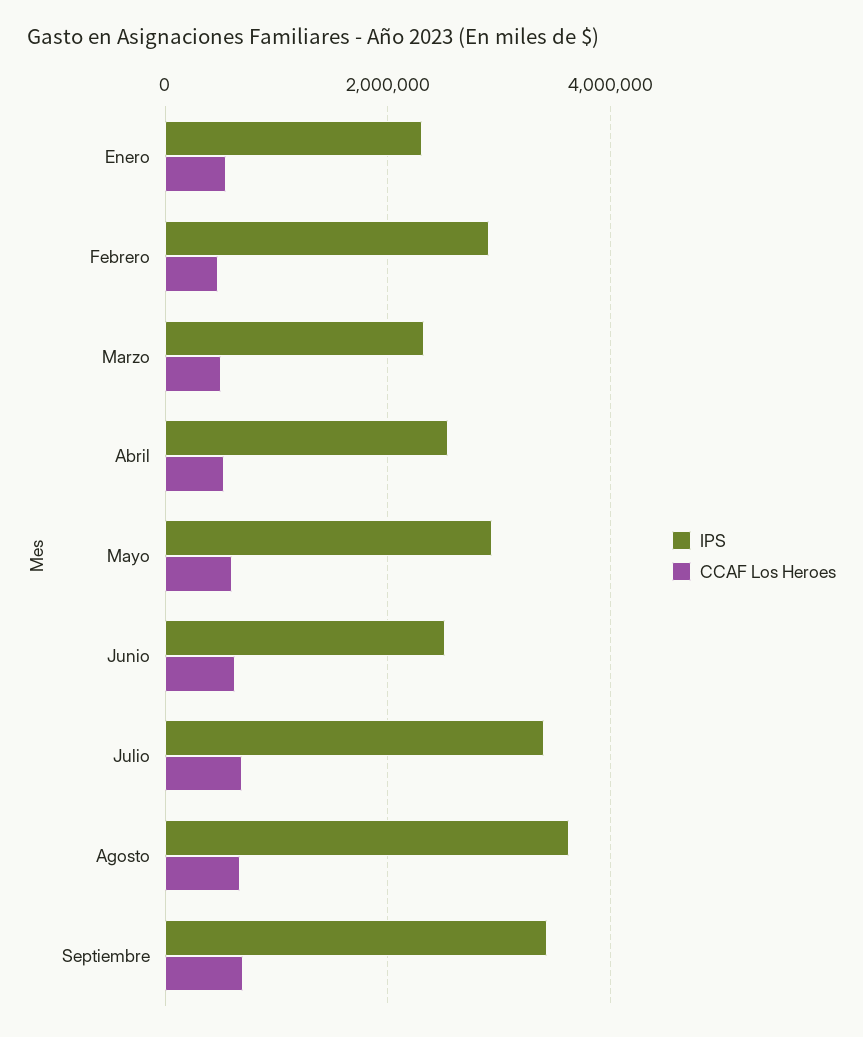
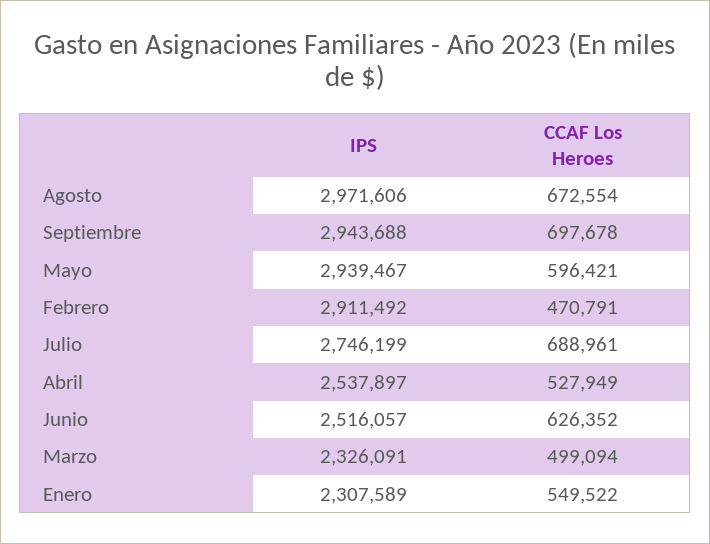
IPS, Julio: 3400000 -> 2746199
IPS, Agosto: 3600000 -> 2971606
IPS, Septiembre: 3400000 -> 2943688

